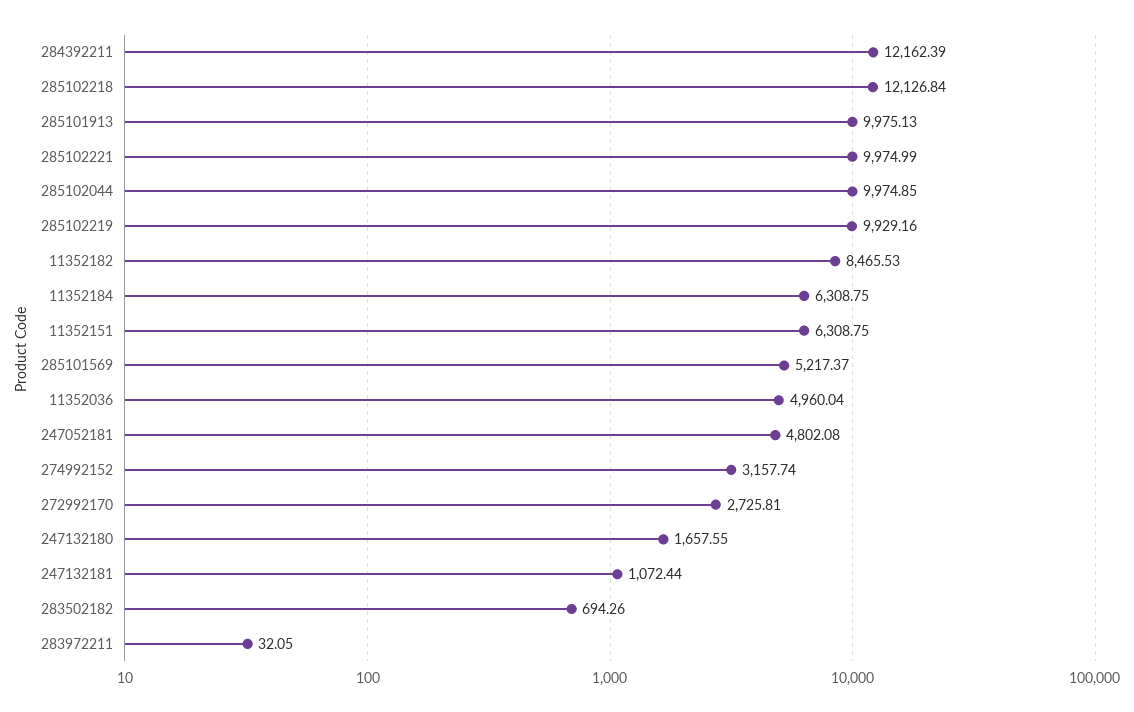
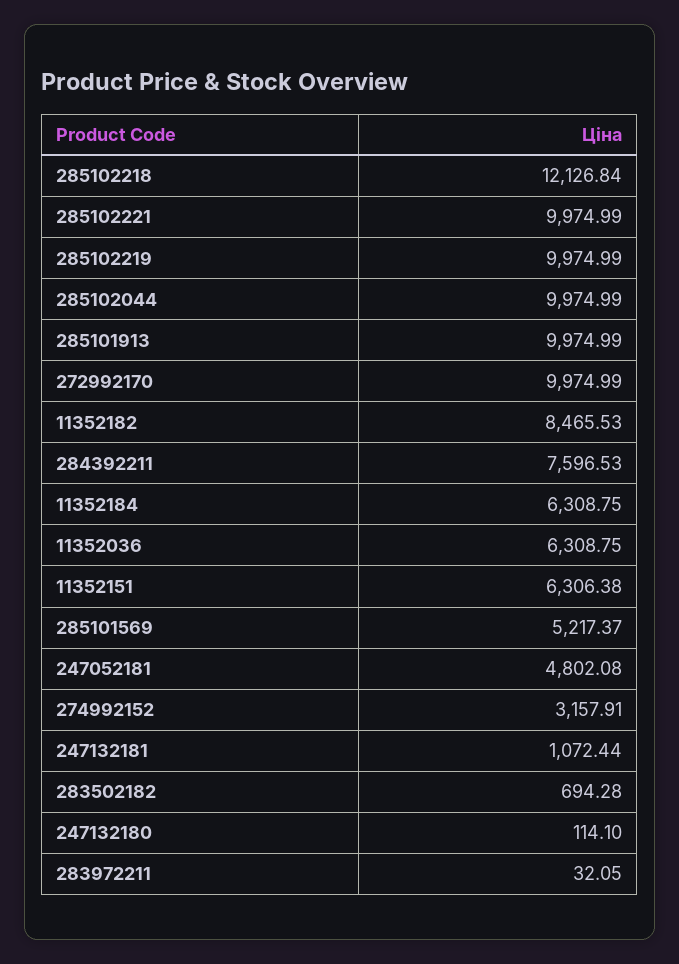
284392211: 12162.39 -> 7596.53
285101913: 9975.13 -> 9974.99
285102044: 9974.85 -> 9974.99
285102219: 9929.16 -> 9974.99
11352151: 6308.75 -> 6306.38
11352036: 4960.04 -> 6308.75
274992152: 3157.74 -> 3157.91
272992170: 2725.81 -> 9974.99
247132180: 1657.55 -> 114.1
283502182: 694.26 -> 694.28

